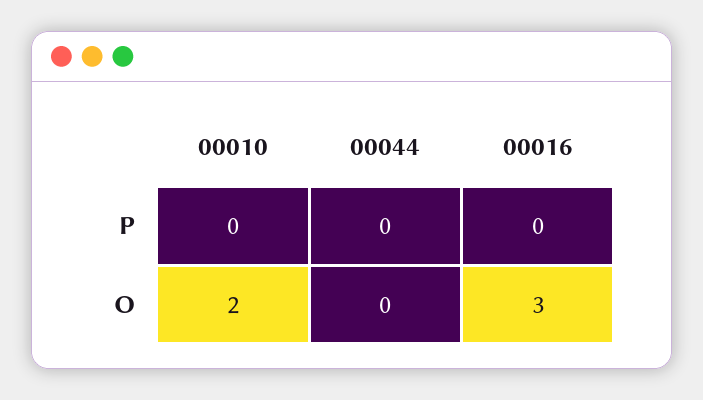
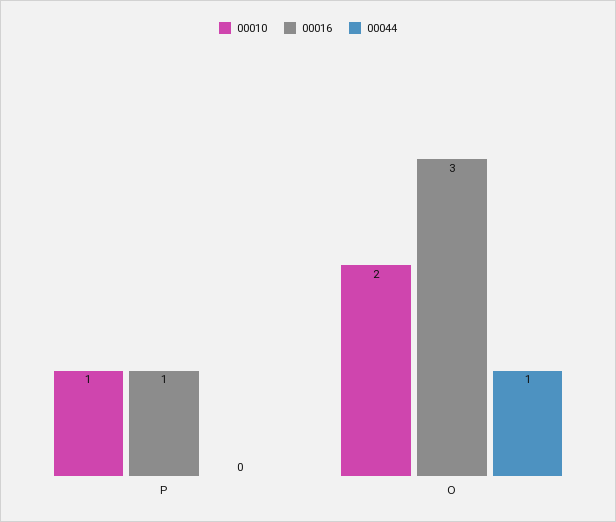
00010, P: 0 -> 1
00016, P: 0 -> 1
00044, O: 0 -> 1

